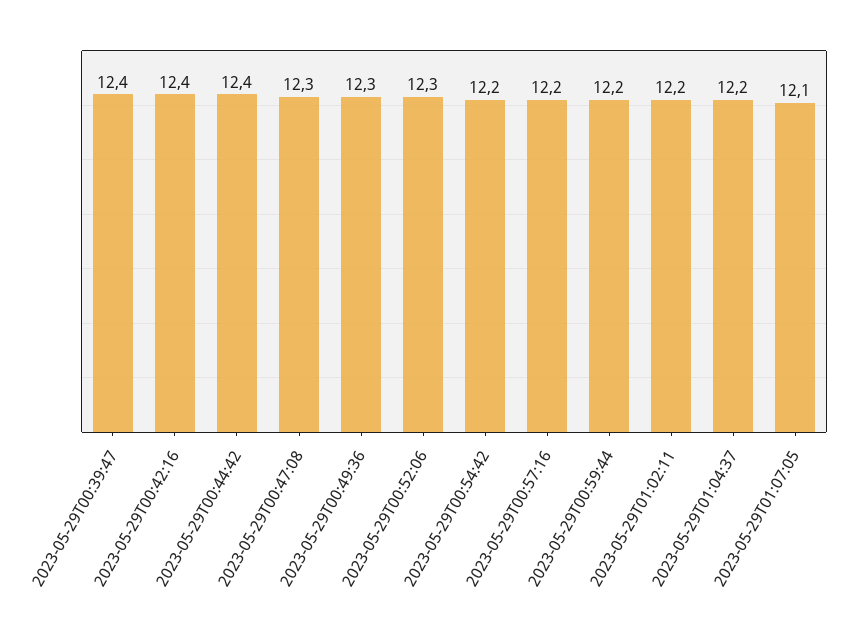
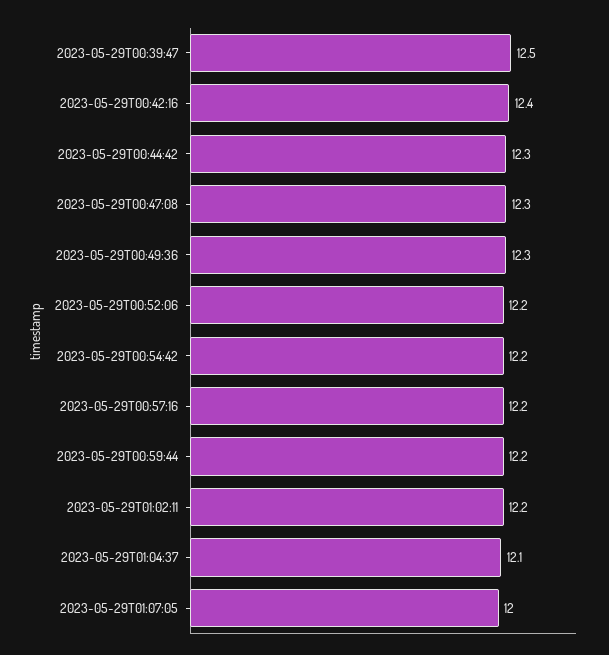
2023-05-29T00:39:47: 12.4 -> 12.5
2023-05-29T00:44:42: 12.4 -> 12.3
2023-05-29T00:52:06: 12.3 -> 12.2
2023-05-29T01:04:37: 12.2 -> 12.1
2023-05-29T01:07:05: 12.1 -> 12

